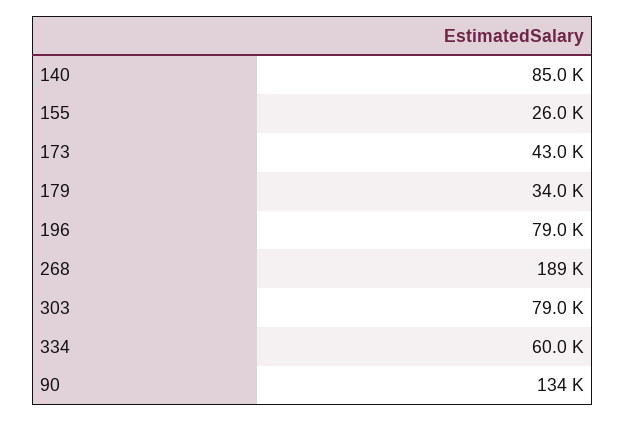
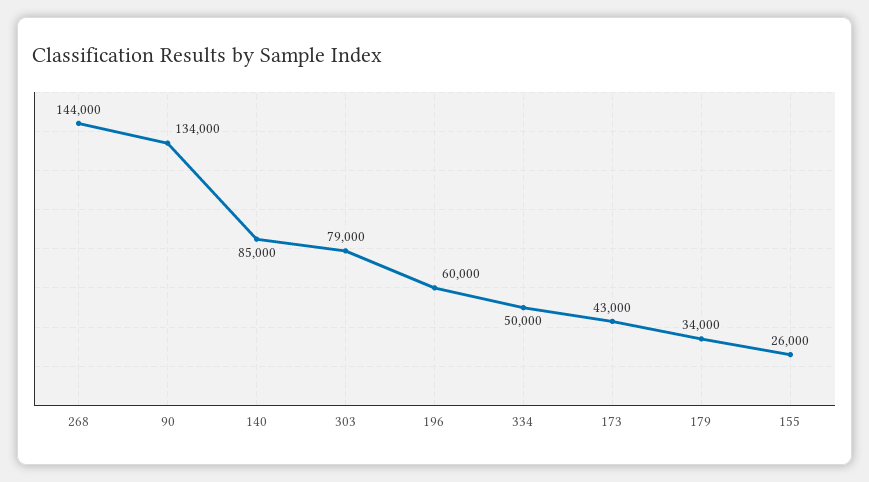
196: 79000 -> 60000
268: 189000 -> 144000
334: 60000 -> 50000

